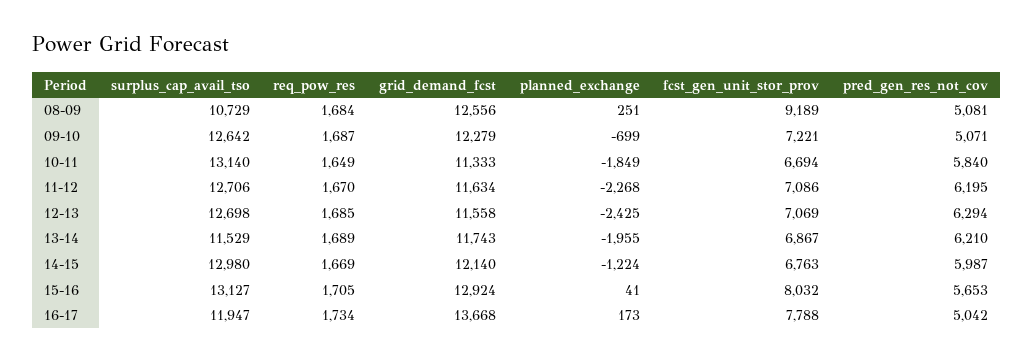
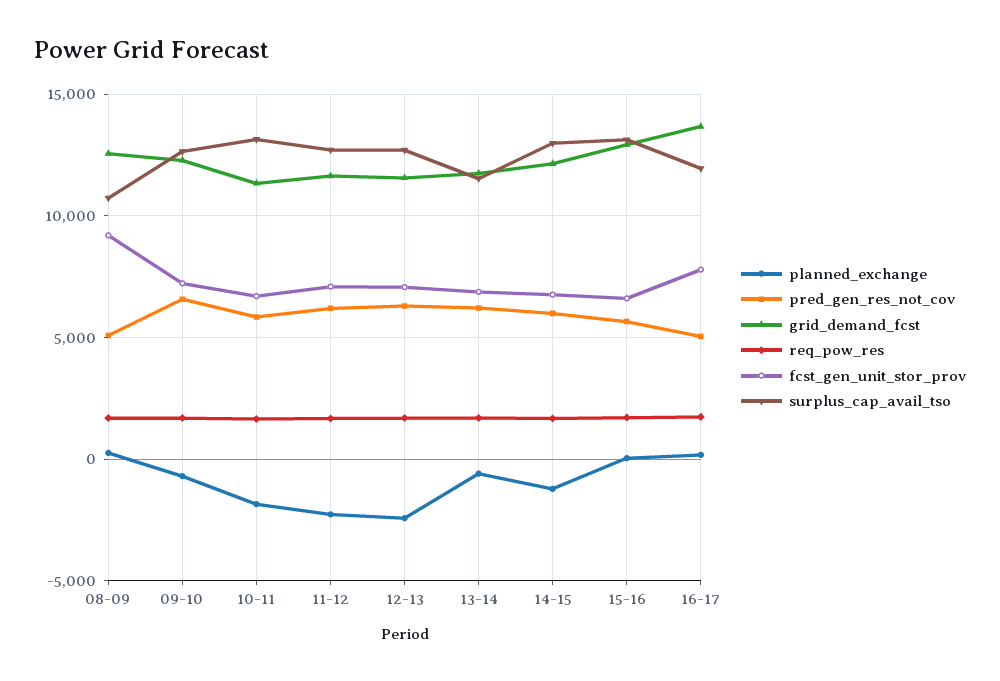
pred_gen_res_not_cov, 09-10: 5071 -> 6500
planned_exchange, 13-14: -1955 -> -500
fcst_gen_unit_stor_prov, 15-16: 8032 -> 6500

